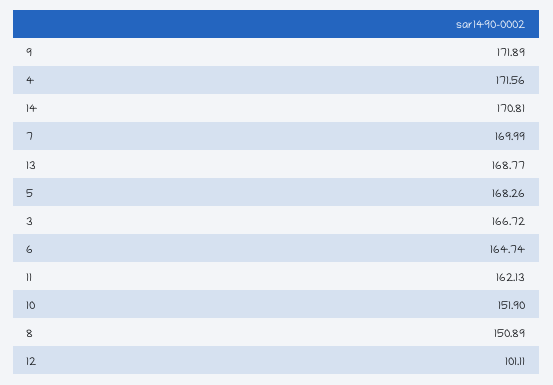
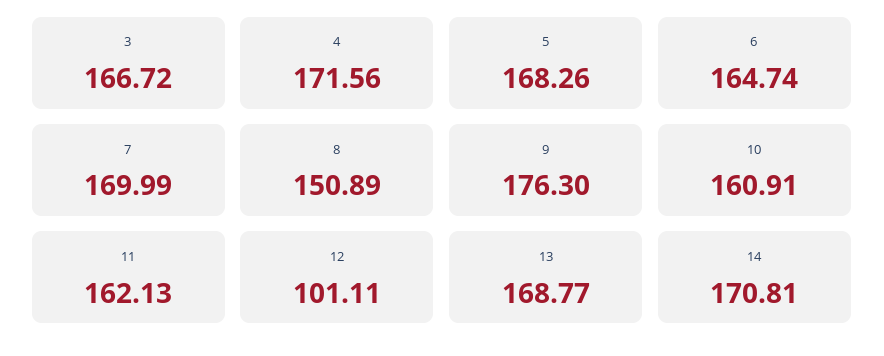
9: 171.89 -> 176.3
10: 151.9 -> 160.91

